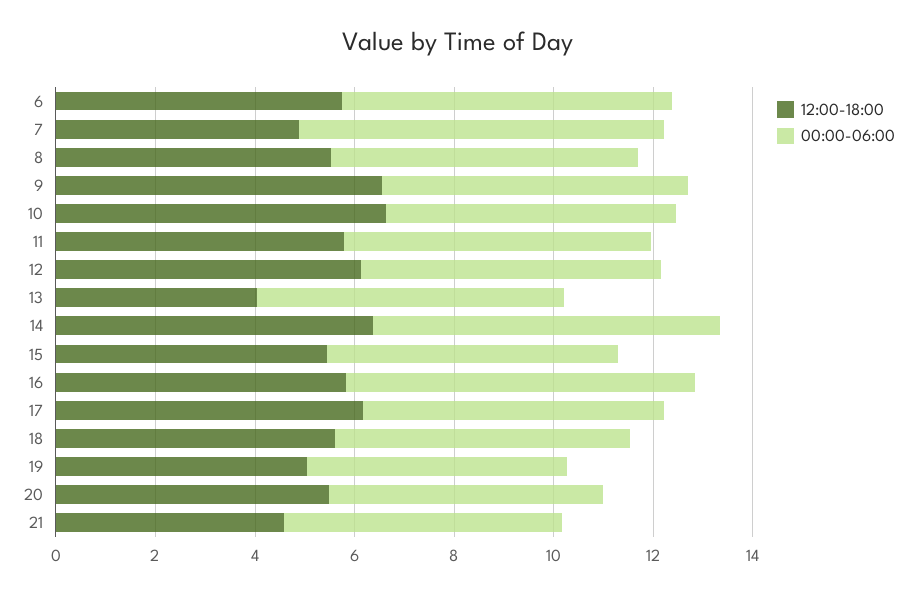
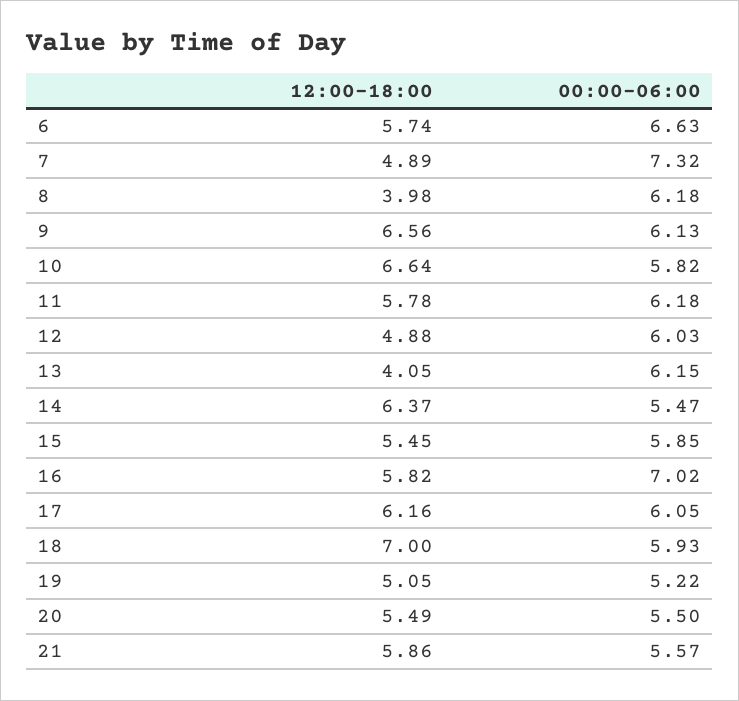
12:00-18:00, 8: 5.5 -> 3.98
12:00-18:00, 12: 6 -> 4.88
00:00-06:00, 14: 7 -> 5.47
12:00-18:00, 18: 5.5 -> 7
12:00-18:00, 21: 4.5 -> 5.86

